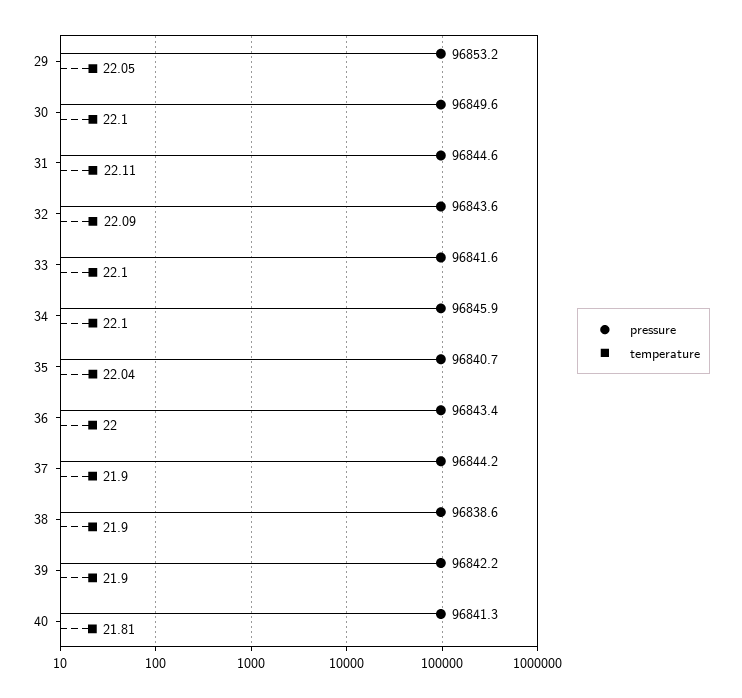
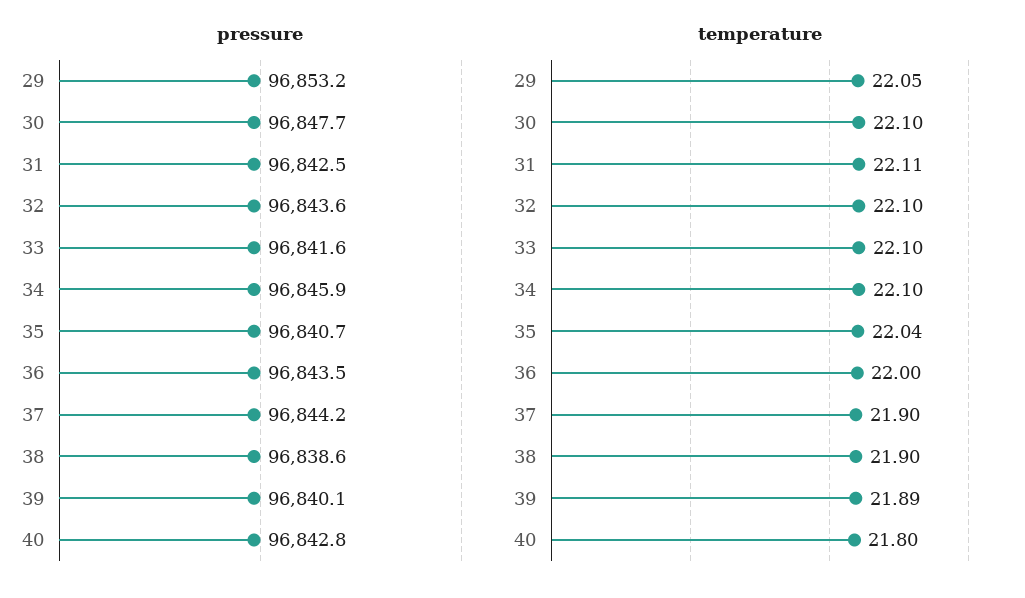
pressure, 30: 96849.6 -> 96847.7
pressure, 31: 96844.6 -> 96842.5
temperature, 32: 22.09 -> 22.1
pressure, 36: 96843.4 -> 96843.5
pressure, 39: 96842.2 -> 96840.1
temperature, 39: 21.9 -> 21.89
pressure, 40: 96841.3 -> 96842.8
temperature, 40: 21.81 -> 21.8

